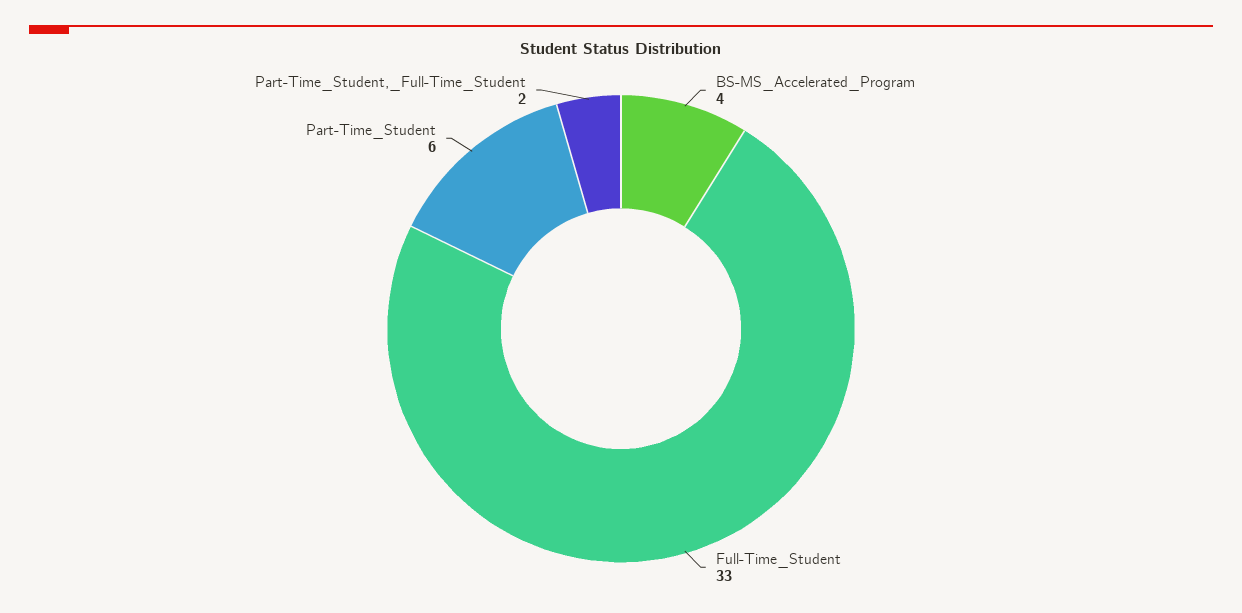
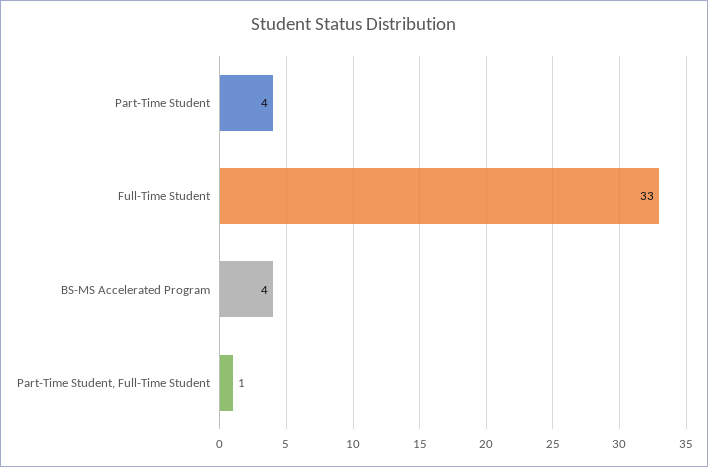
Part-Time_Student: 6 -> 4
Part-Time_Student,_Full-Time_Student: 2 -> 1

